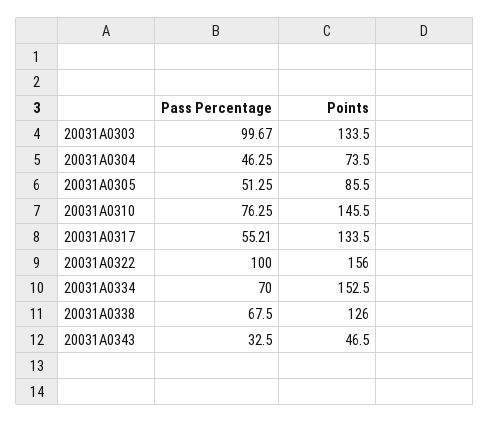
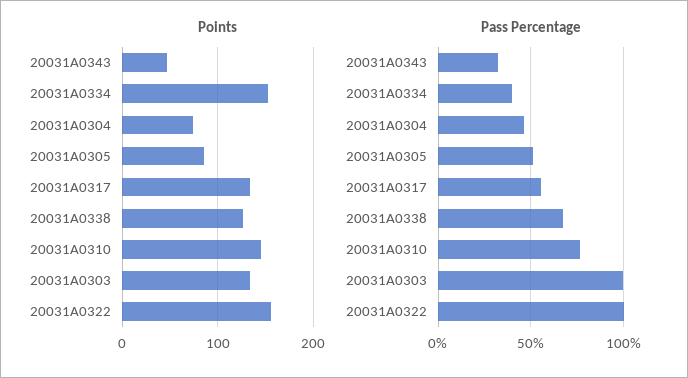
Pass Percentage, 20031A0334: 70 -> 40

